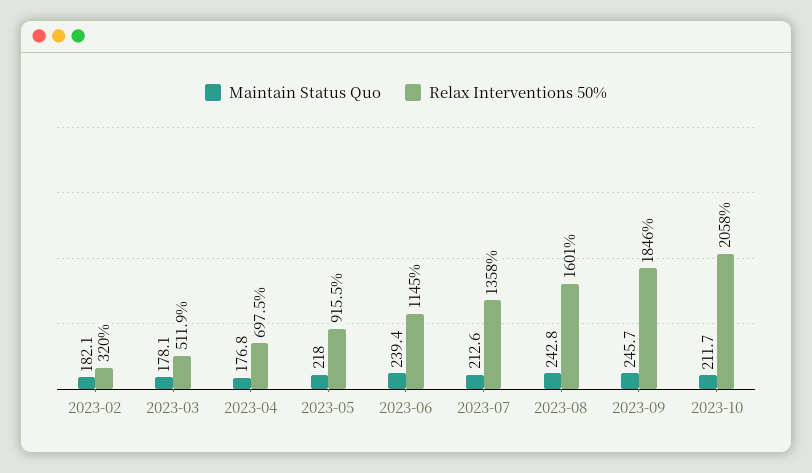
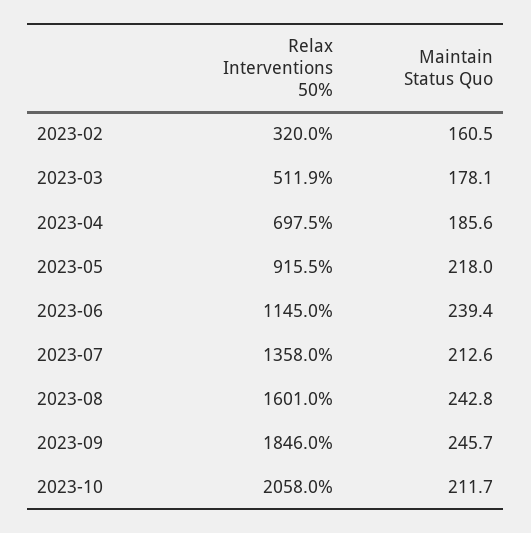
Maintain Status Quo, 2023-02: 182.1 -> 160.5
Maintain Status Quo, 2023-04: 176.8 -> 185.6

